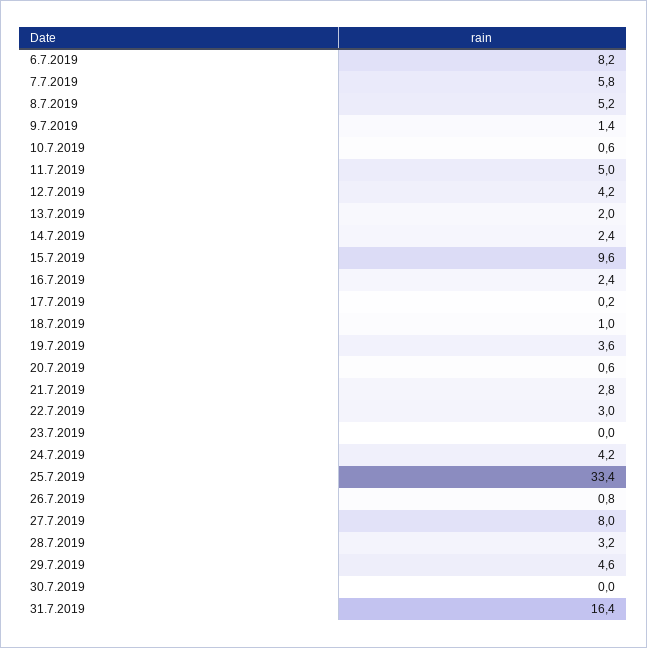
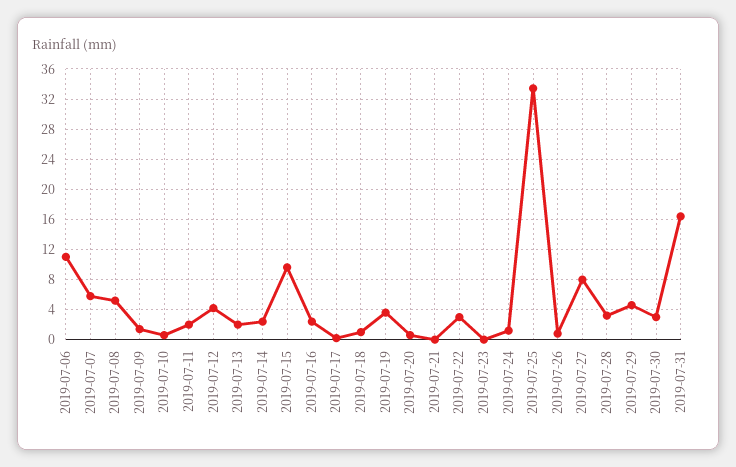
6.7.2019: 8.2 -> 11
11.7.2019: 5 -> 2
21.7.2019: 2.8 -> 0
24.7.2019: 4.2 -> 1
30.7.2019: 0 -> 3

